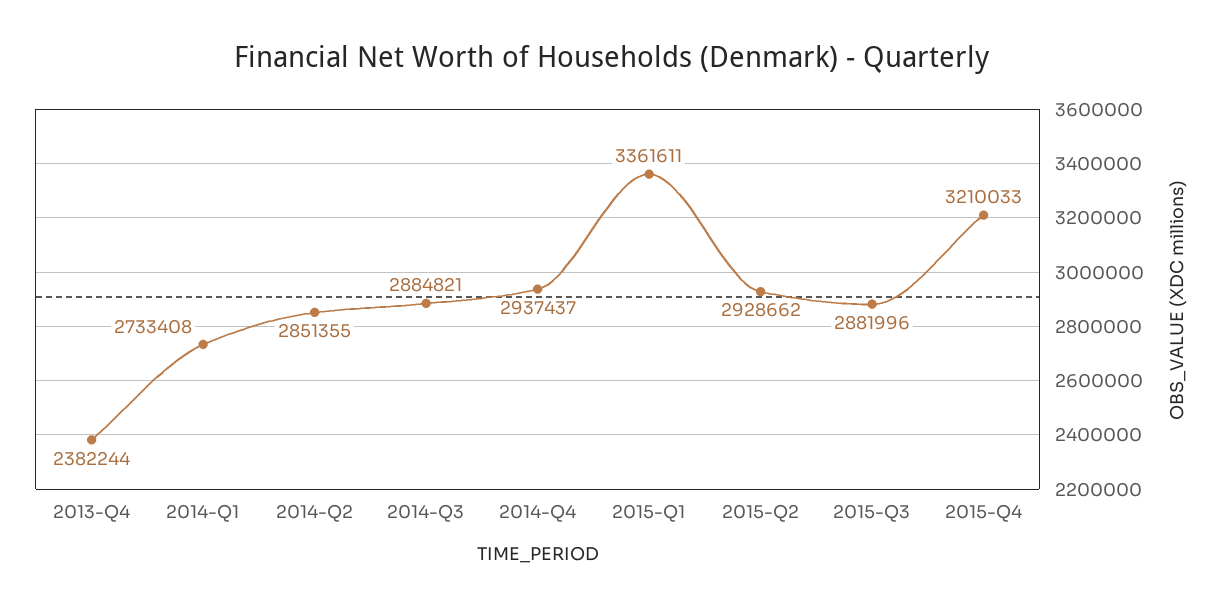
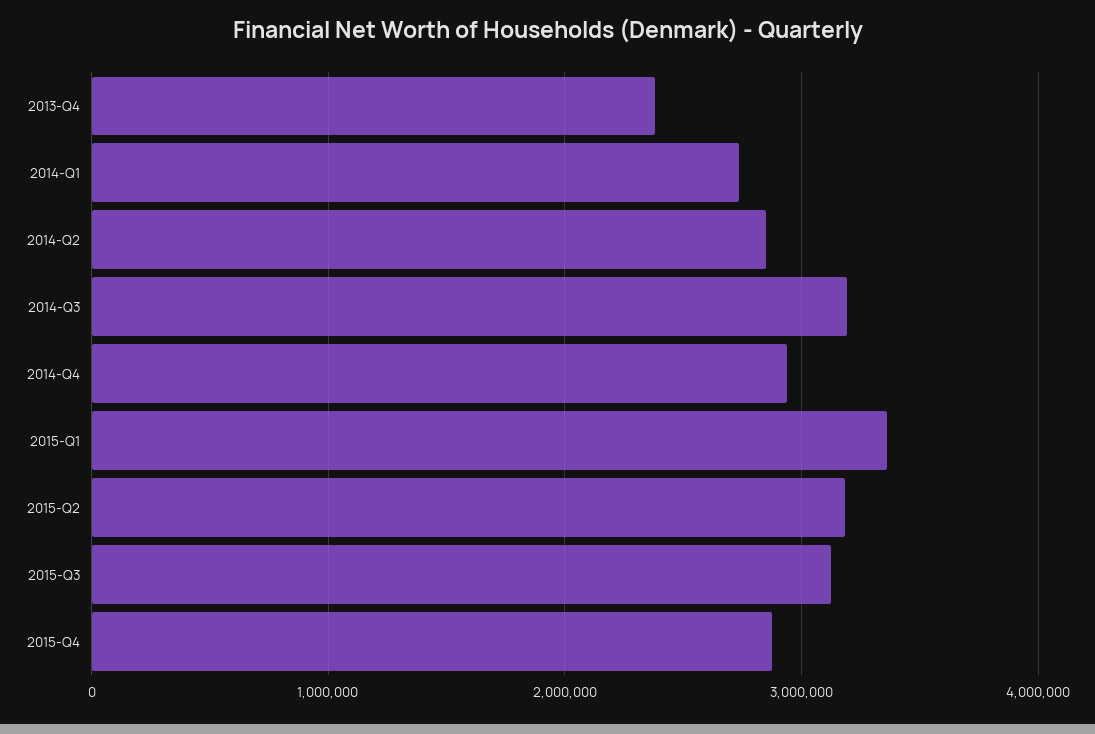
2014-Q3: 2884821 -> 3200000
2015-Q2: 2928662 -> 3200000
2015-Q3: 2881996 -> 3100000
2015-Q4: 3210033 -> 2900000

